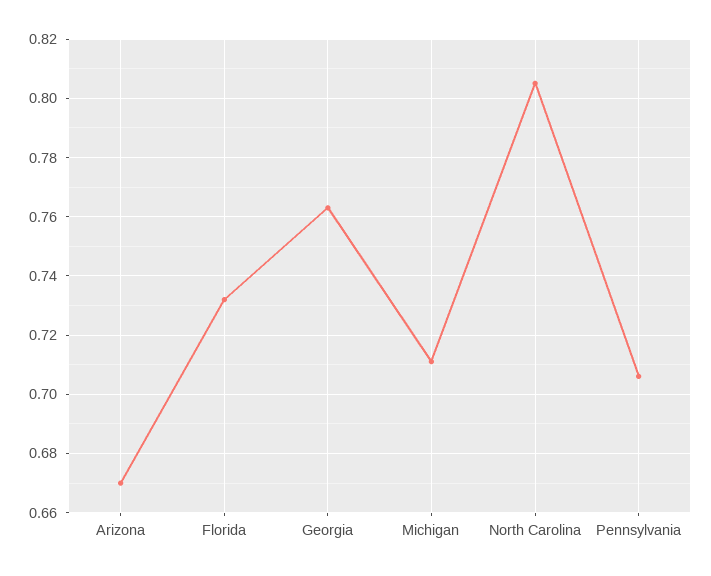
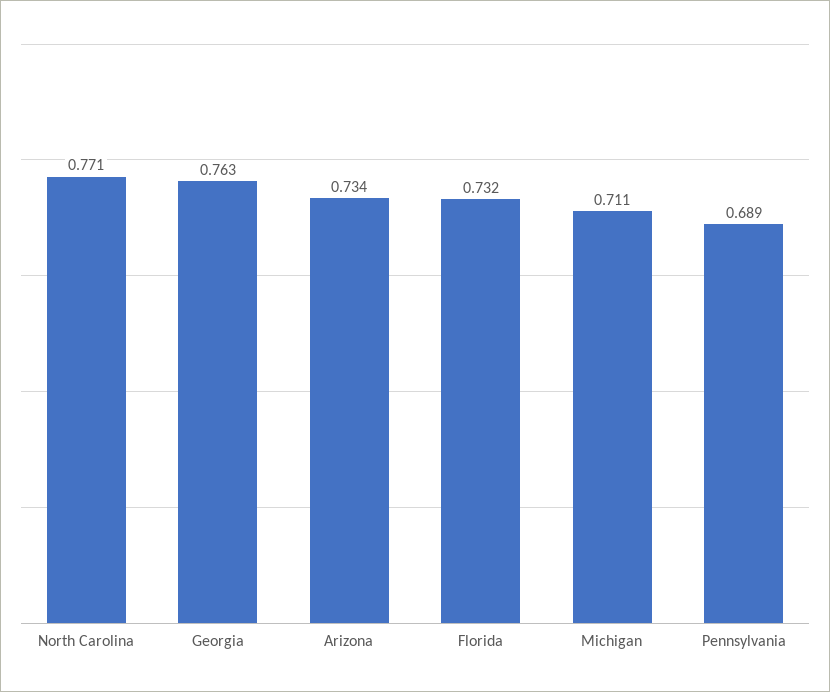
Arizona: 0.67 -> 0.734
North Carolina: 0.805 -> 0.771
Pennsylvania: 0.705 -> 0.689

